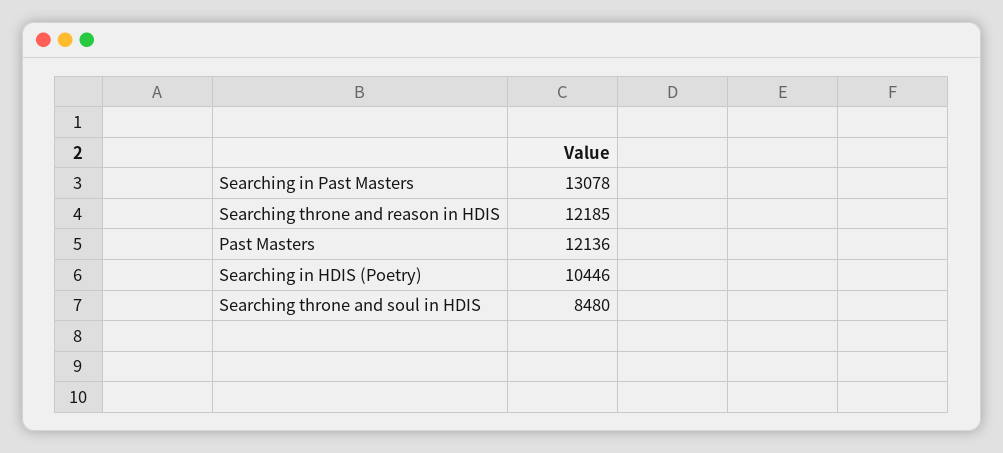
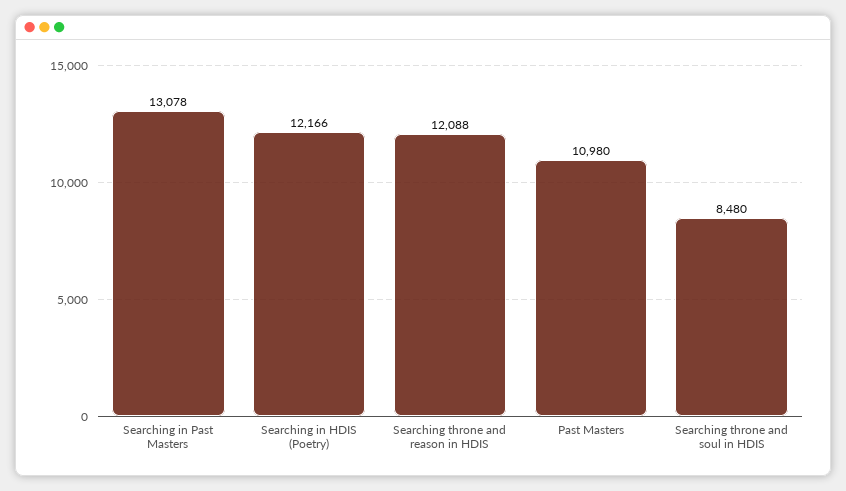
Searching throne and reason in HDIS: 12185 -> 12088
Past Masters: 12136 -> 10980
Searching in HDIS (Poetry): 10446 -> 12166

